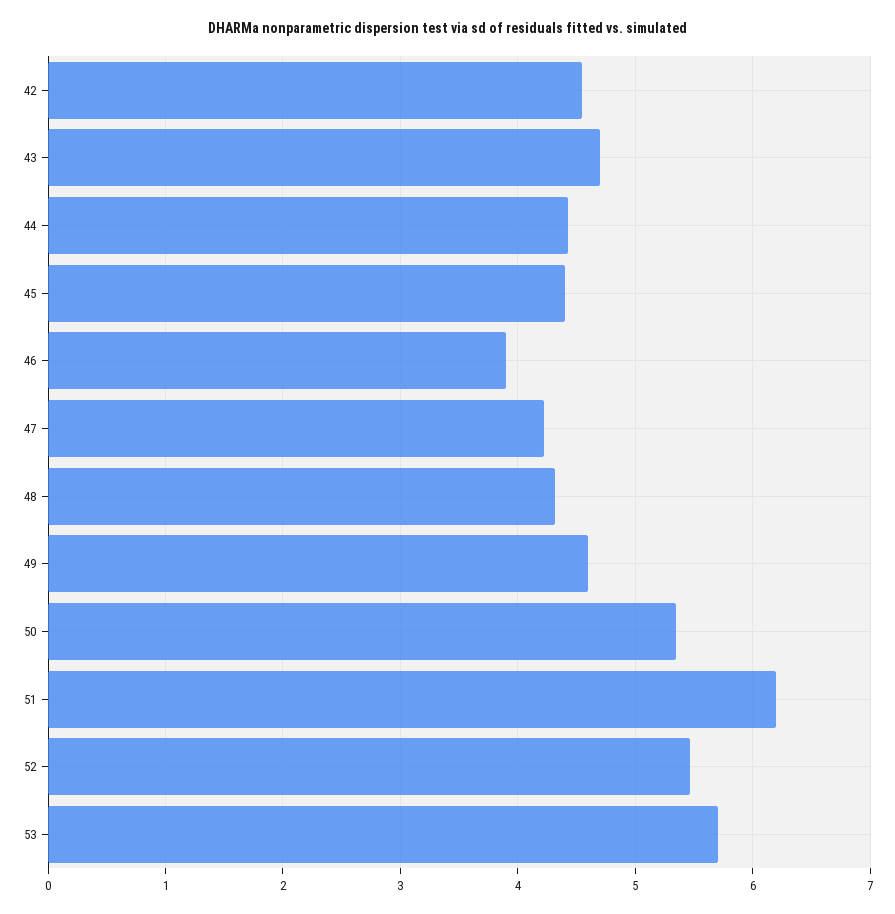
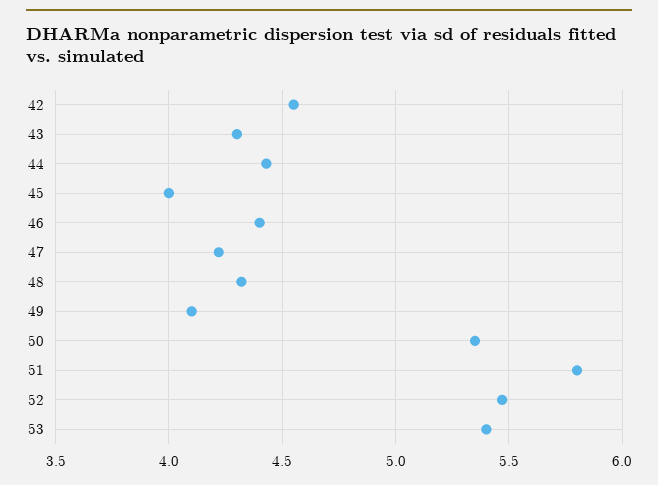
43: 4.7 -> 4.3
45: 4.4 -> 4
46: 3.9 -> 4.4
49: 4.6 -> 4.1
51: 6.2 -> 5.8
53: 5.7 -> 5.4

